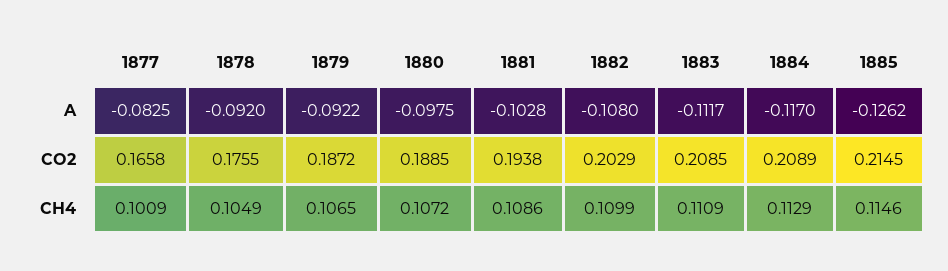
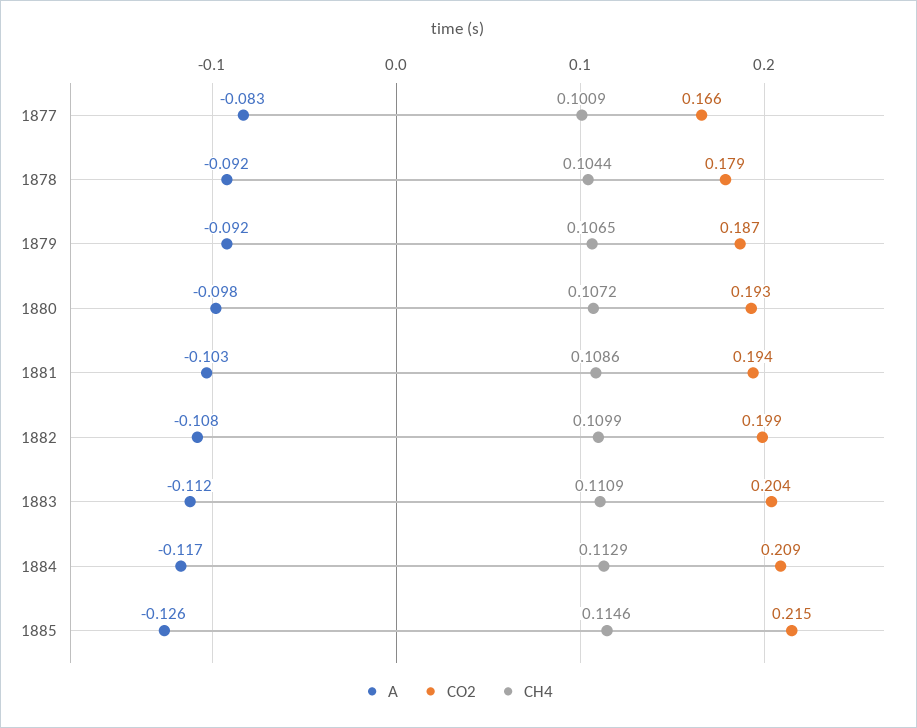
CO2, 1878: 0.1755 -> 0.179
CO2, 1880: 0.1885 -> 0.193
CO2, 1882: 0.2029 -> 0.199
CO2, 1883: 0.2085 -> 0.204
CH4, 1878: 0.1049 -> 0.1044

